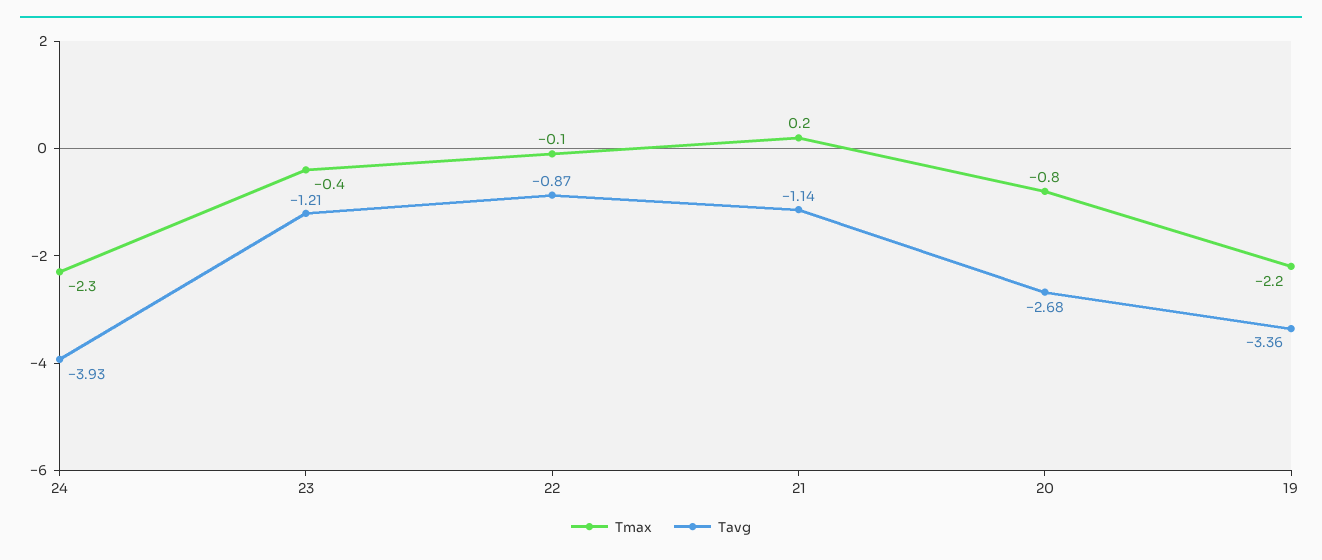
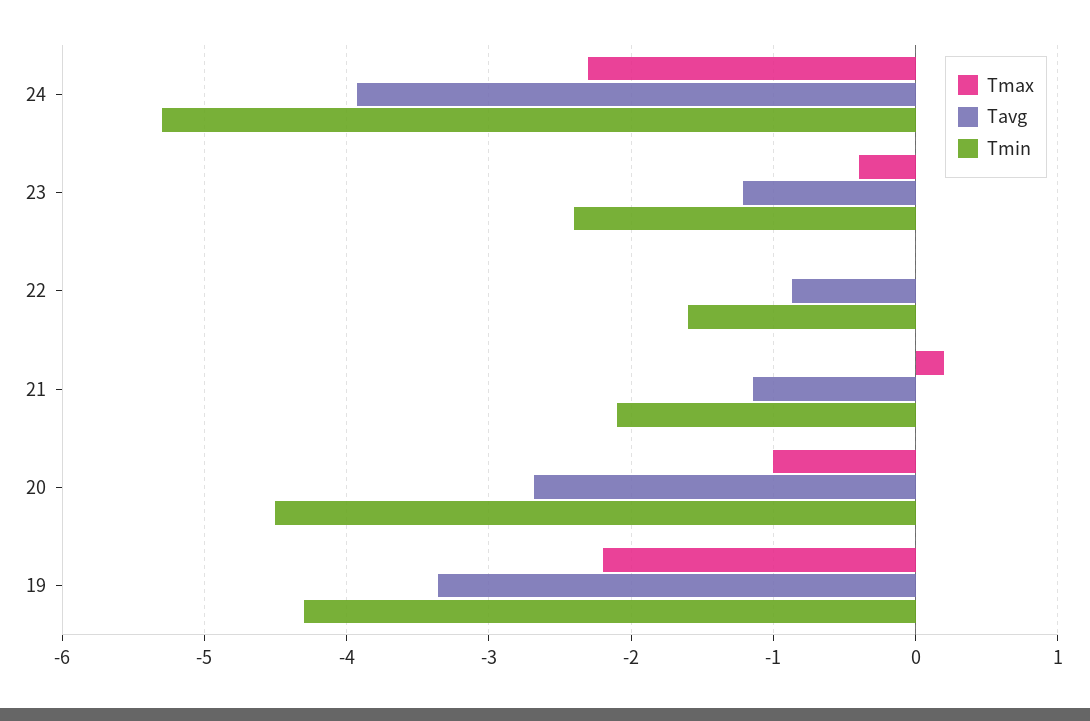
Tmax, 22: -0.1 -> 0
Tmax, 20: -0.8 -> -1
Tmin, 24: none -> -5.3
Tmin, 23: none -> -2.4
Tmin, 22: none -> -1.6
Tmin, 21: none -> -2.1
Tmin, 20: none -> -4.5
Tmin, 19: none -> -4.3

